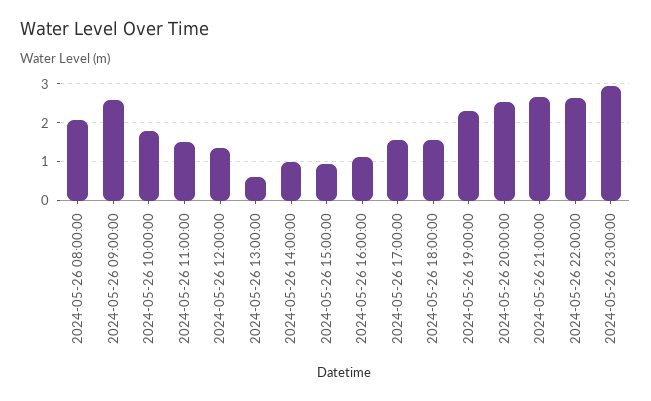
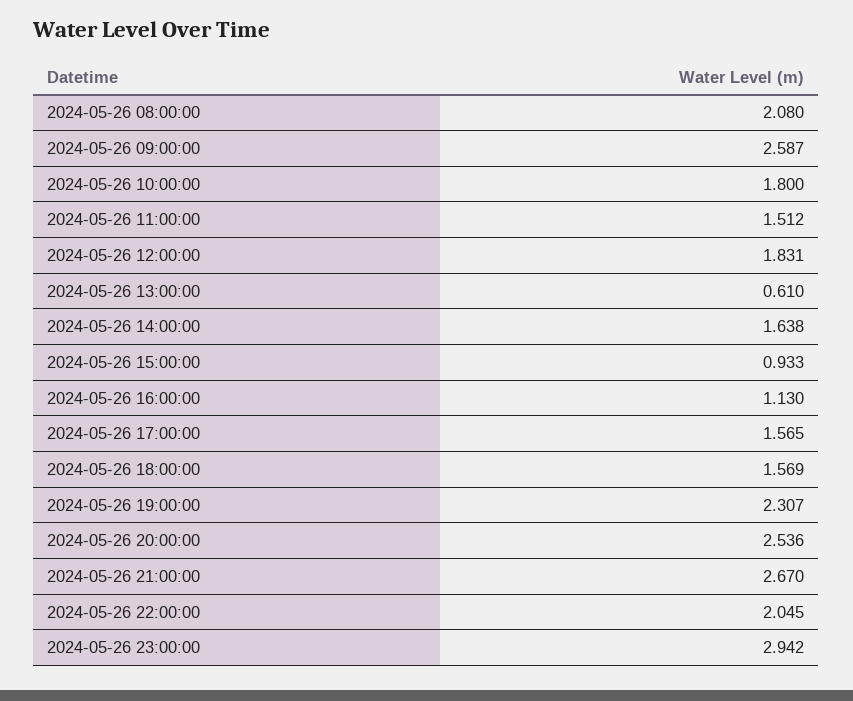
2024-05-26 12:00:00: 1.4 -> 1.831
2024-05-26 14:00:00: 1 -> 1.638
2024-05-26 22:00:00: 2.6 -> 2.045

